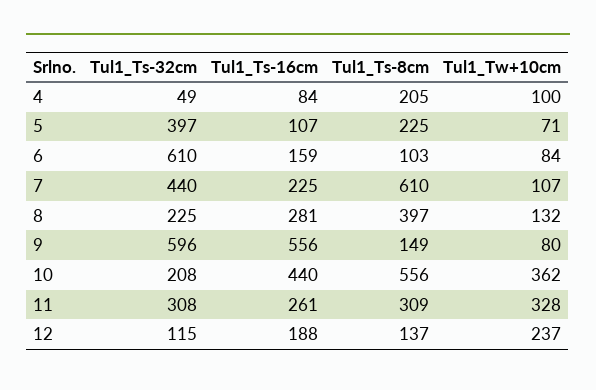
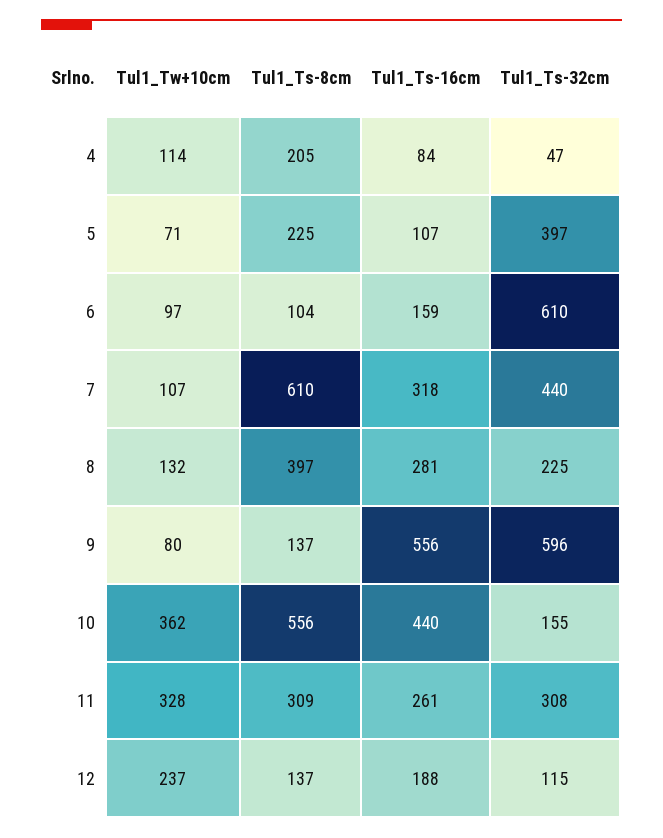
Tul1_Ts-32cm, 4: 49 -> 47
Tul1_Tw+10cm, 4: 100 -> 114
Tul1_Ts-8cm, 6: 103 -> 104
Tul1_Tw+10cm, 6: 84 -> 97
Tul1_Ts-16cm, 7: 225 -> 318
Tul1_Ts-8cm, 9: 149 -> 137
Tul1_Ts-32cm, 10: 208 -> 155

